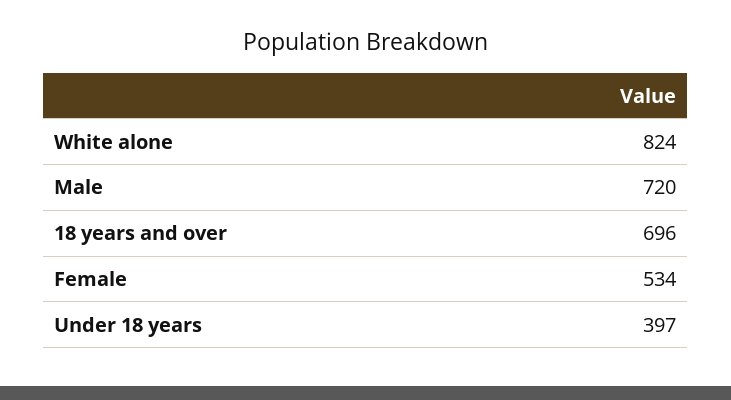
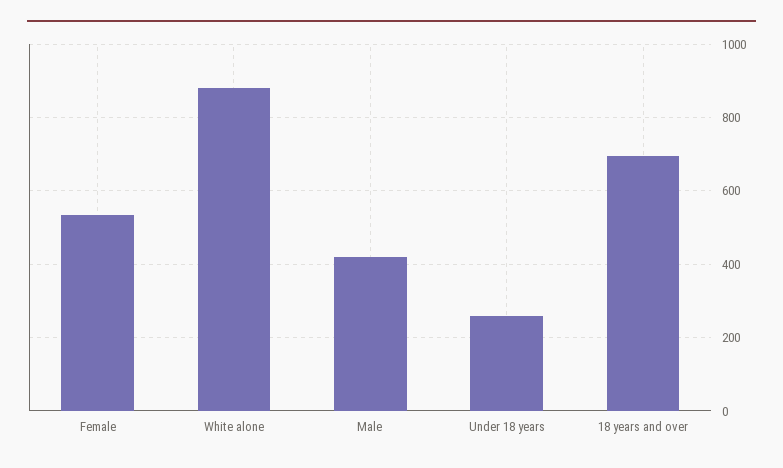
White alone: 824 -> 880
Male: 720 -> 420
Under 18 years: 397 -> 260

